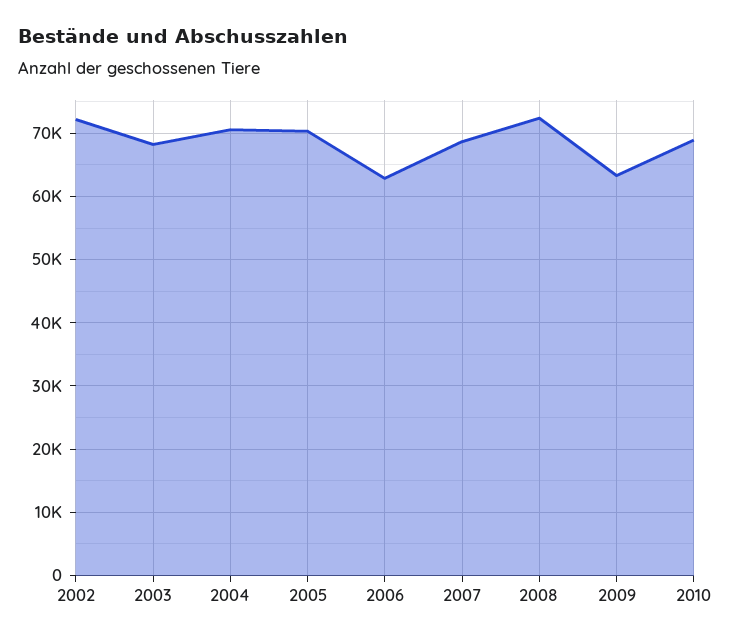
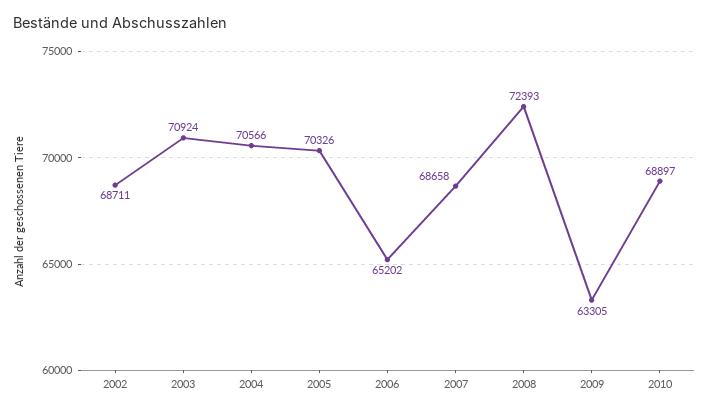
2002: 72000 -> 68711
2003: 68000 -> 70924
2006: 63000 -> 65202

